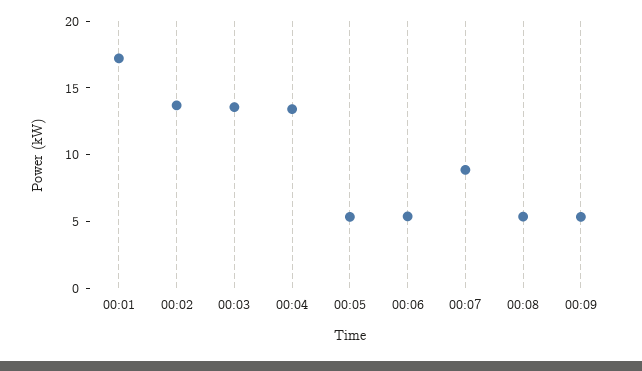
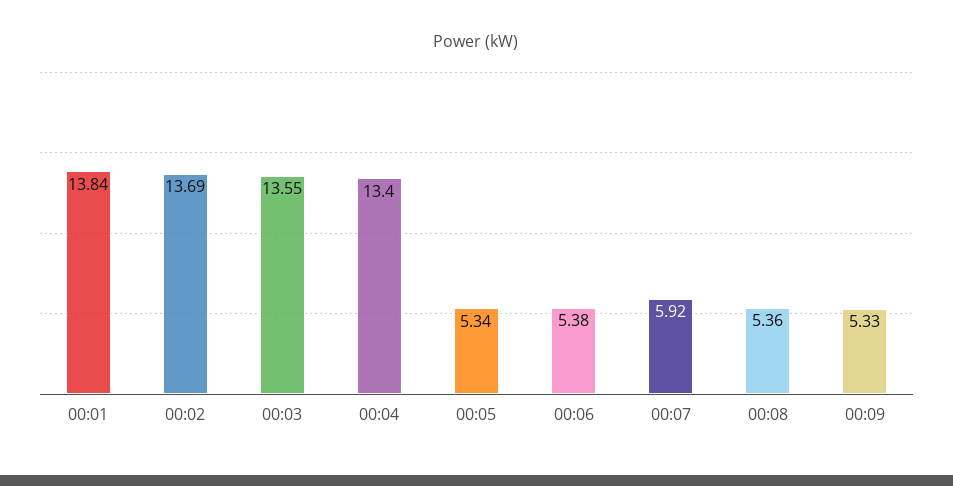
00:01: 17 -> 13.84
00:07: 9 -> 5.92

